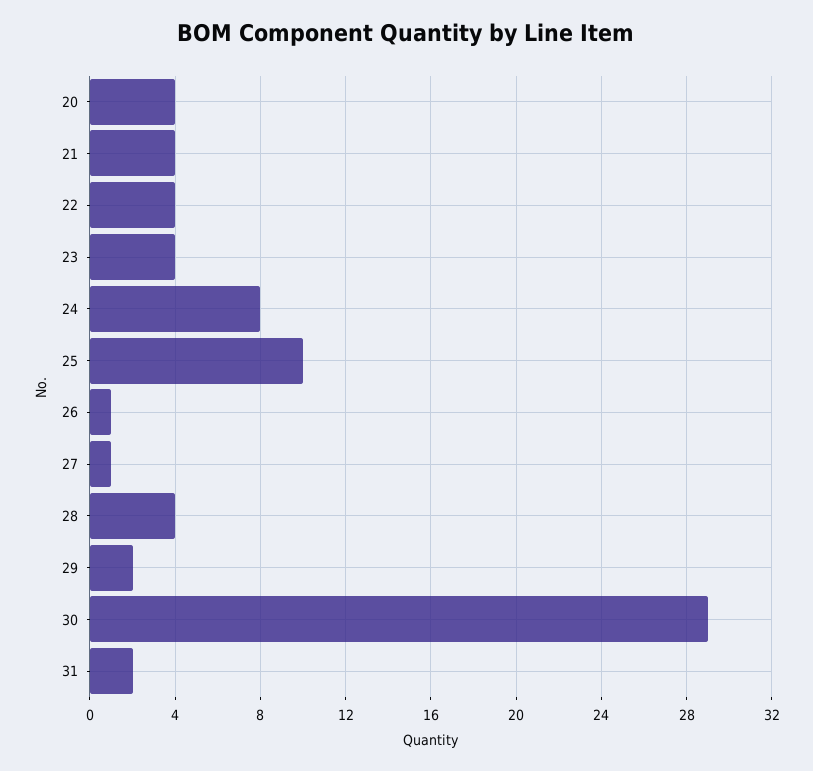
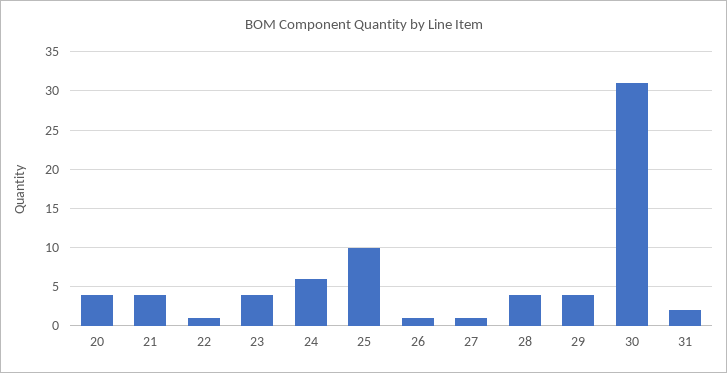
22: 4 -> 1
24: 8 -> 6
29: 2 -> 4
30: 29 -> 31

